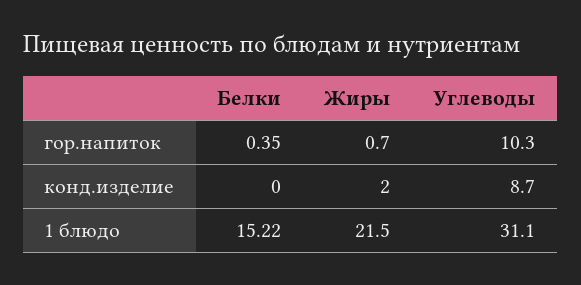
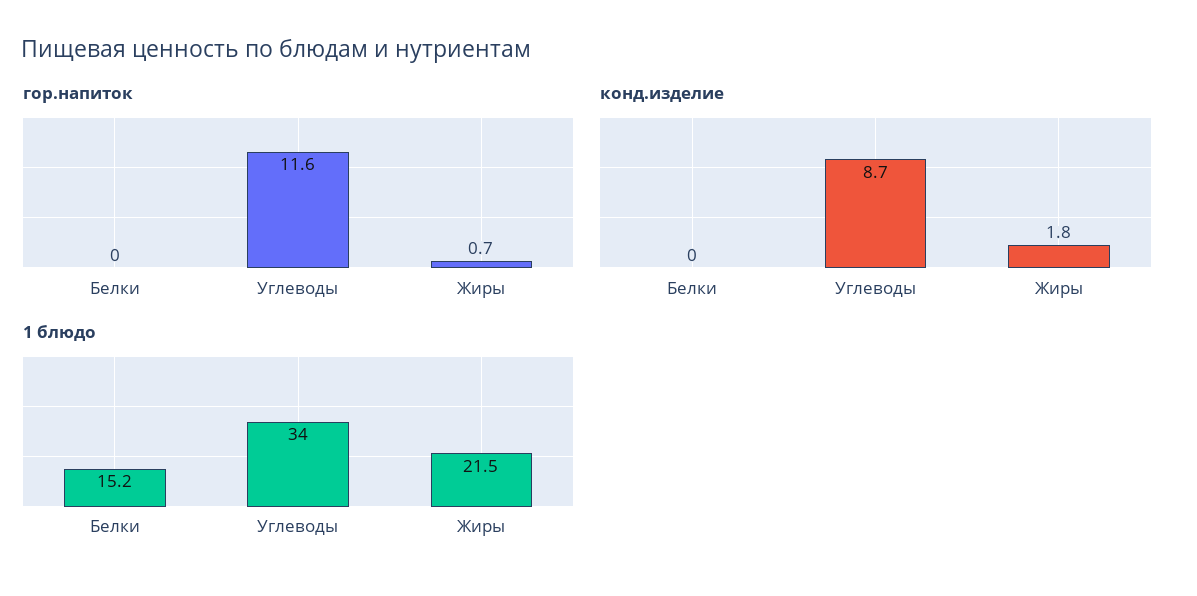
гор.напиток, Белки: 0.35 -> 0
гор.напиток, Углеводы: 10.3 -> 11.6
конд.изделие, Жиры: 2 -> 1.8
1 блюдо, Углеводы: 31.1 -> 34

